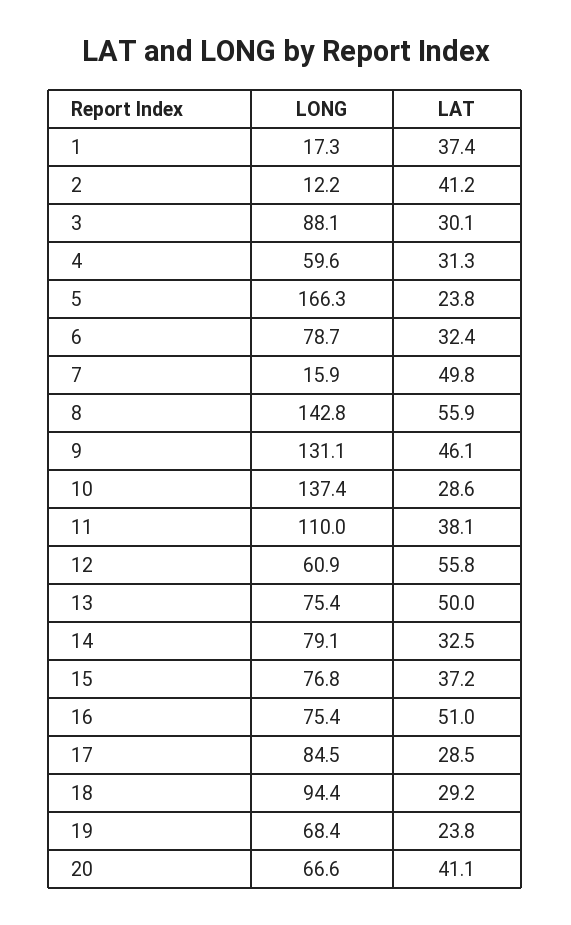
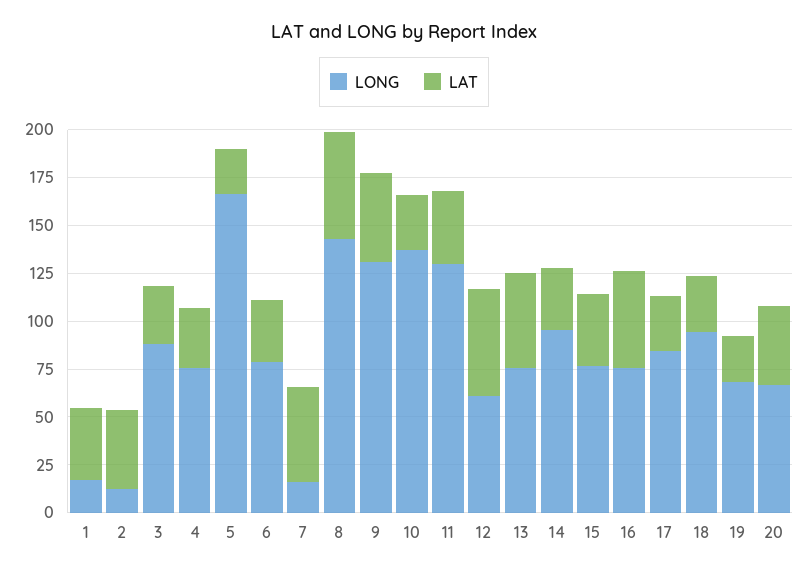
LONG, 4: 59.6 -> 75
LONG, 11: 110 -> 130
LONG, 14: 79.1 -> 95

